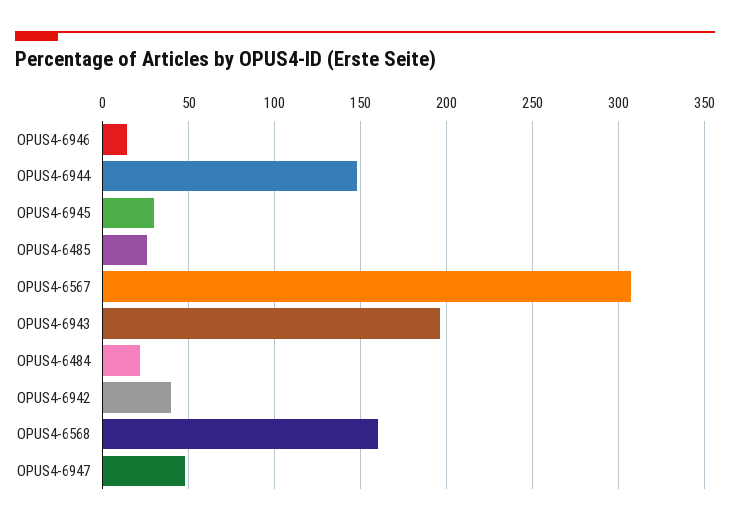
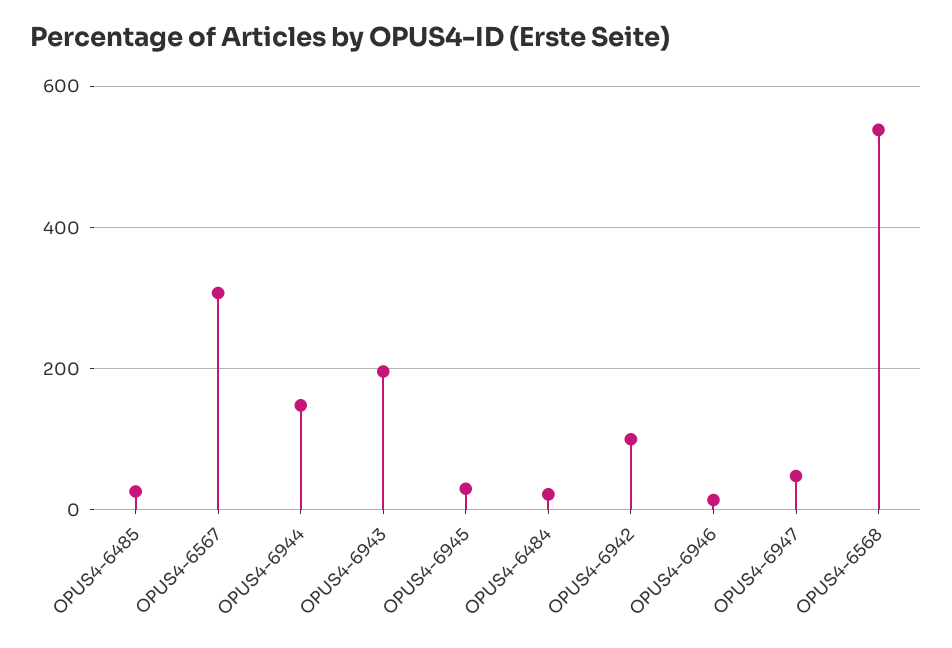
OPUS4-6942: 40 -> 100
OPUS4-6568: 160 -> 540

